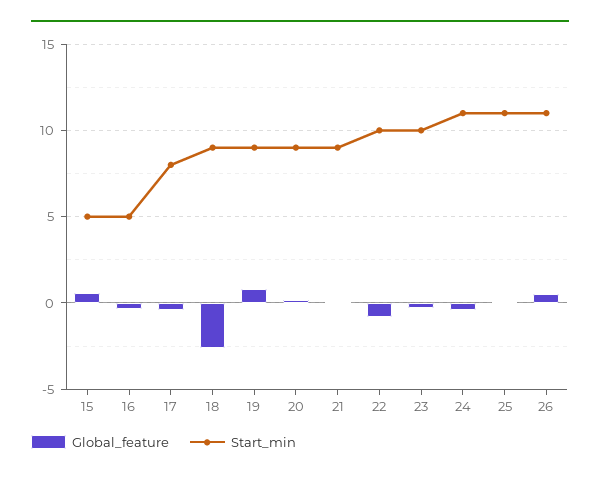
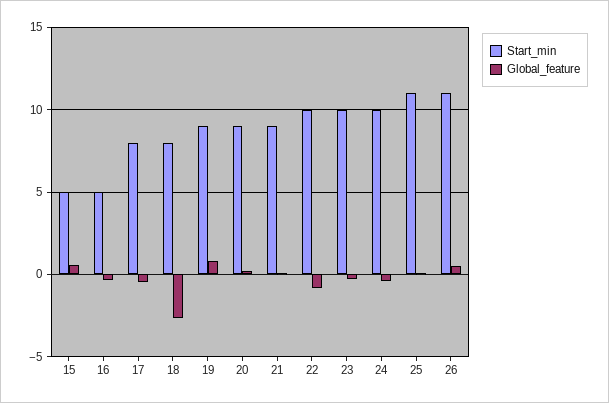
Start_min, 18: 9 -> 8
Start_min, 24: 11 -> 10

